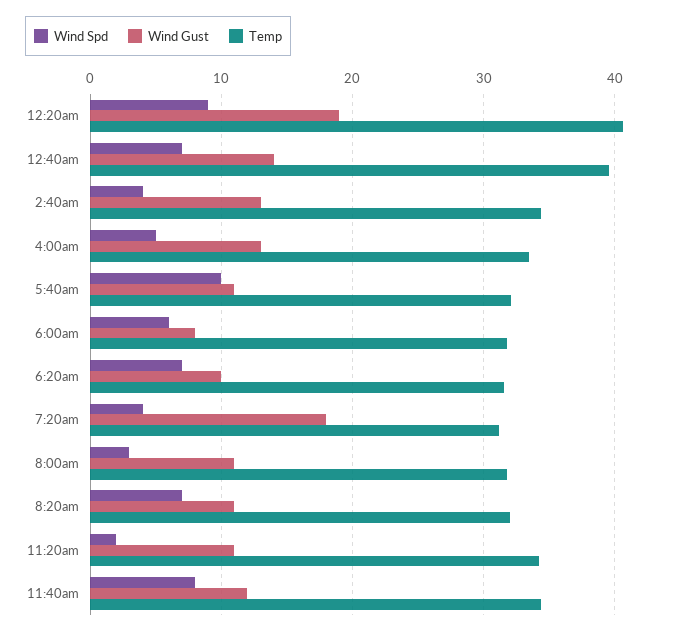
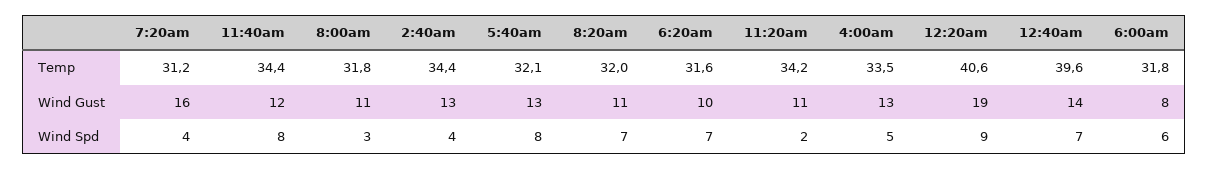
Wind Spd, 5:40am: 10 -> 8
Wind Gust, 5:40am: 11 -> 13
Wind Gust, 7:20am: 18 -> 16

